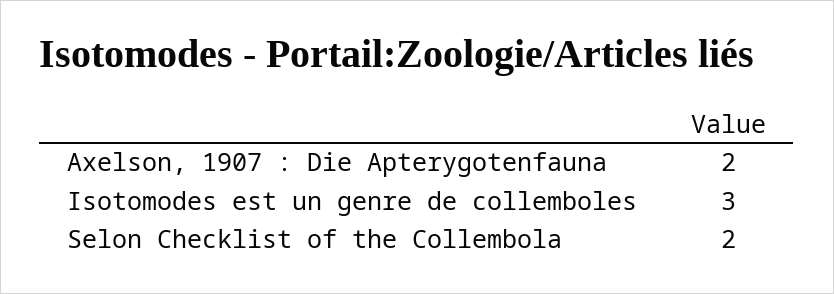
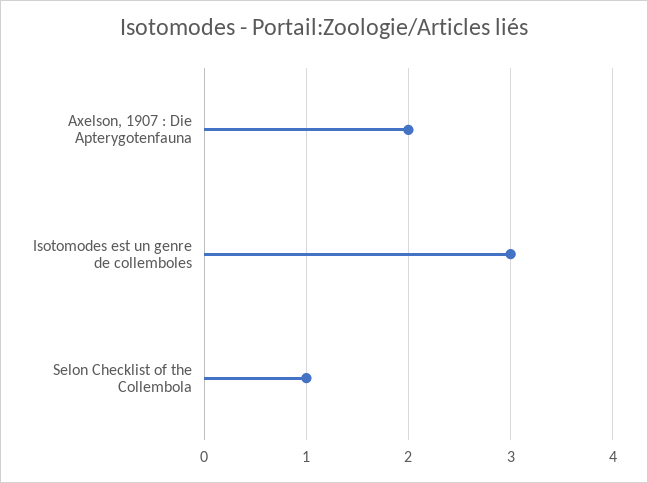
Selon Checklist of the Collembola: 2 -> 1

